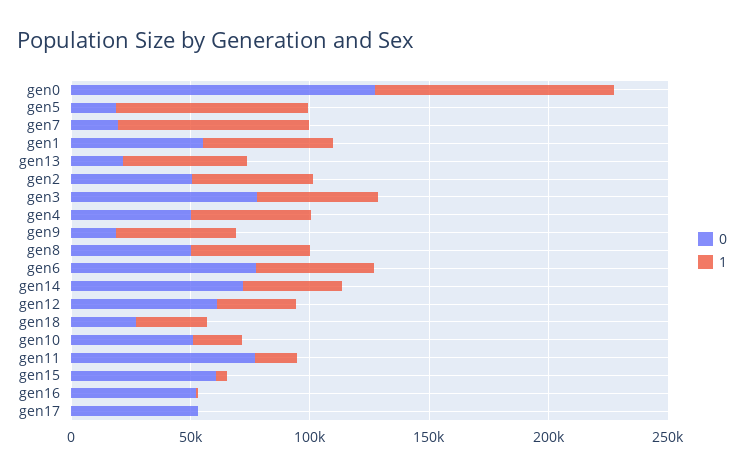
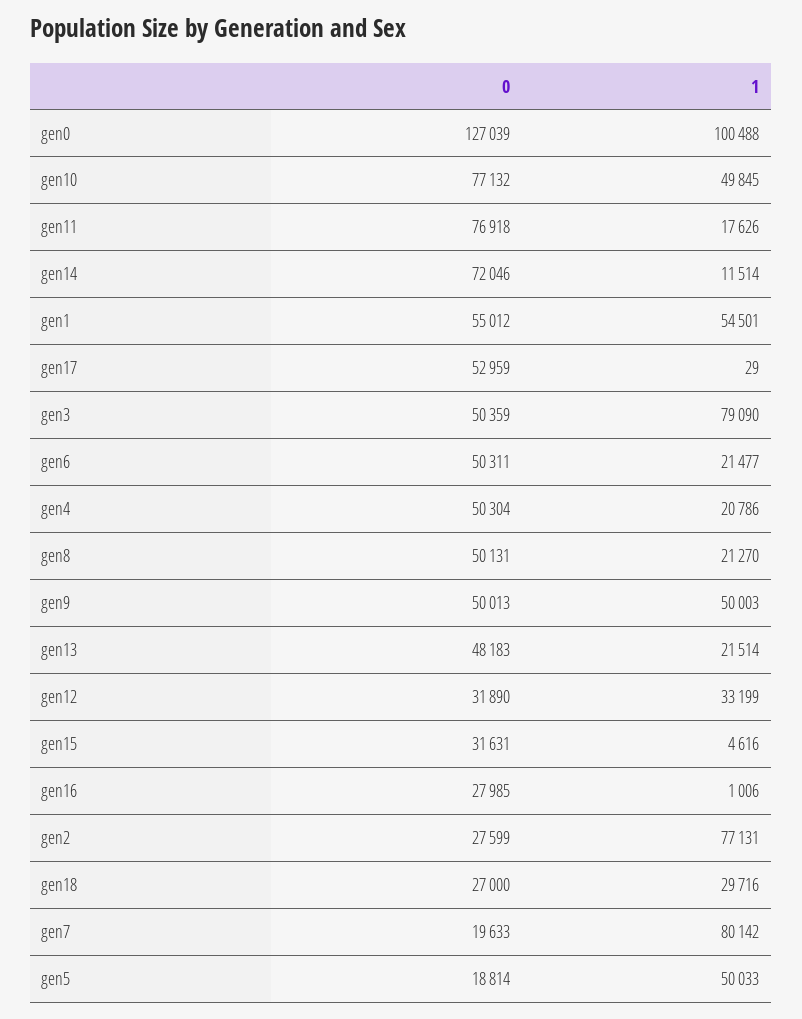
1, gen5: 80000 -> 50033
0, gen13: 20000 -> 48183
1, gen13: 50000 -> 21514
0, gen2: 50000 -> 27599
1, gen2: 50000 -> 77131
0, gen3: 80000 -> 50359
1, gen3: 50000 -> 79090
1, gen4: 50000 -> 20786
0, gen9: 20000 -> 50013
1, gen8: 50000 -> 21270
0, gen6: 80000 -> 50311
1, gen6: 50000 -> 21477
1, gen14: 40000 -> 11514
0, gen12: 60000 -> 31890
0, gen10: 50000 -> 77132
1, gen10: 20000 -> 49845
0, gen15: 60000 -> 31631
0, gen16: 50000 -> 27985

